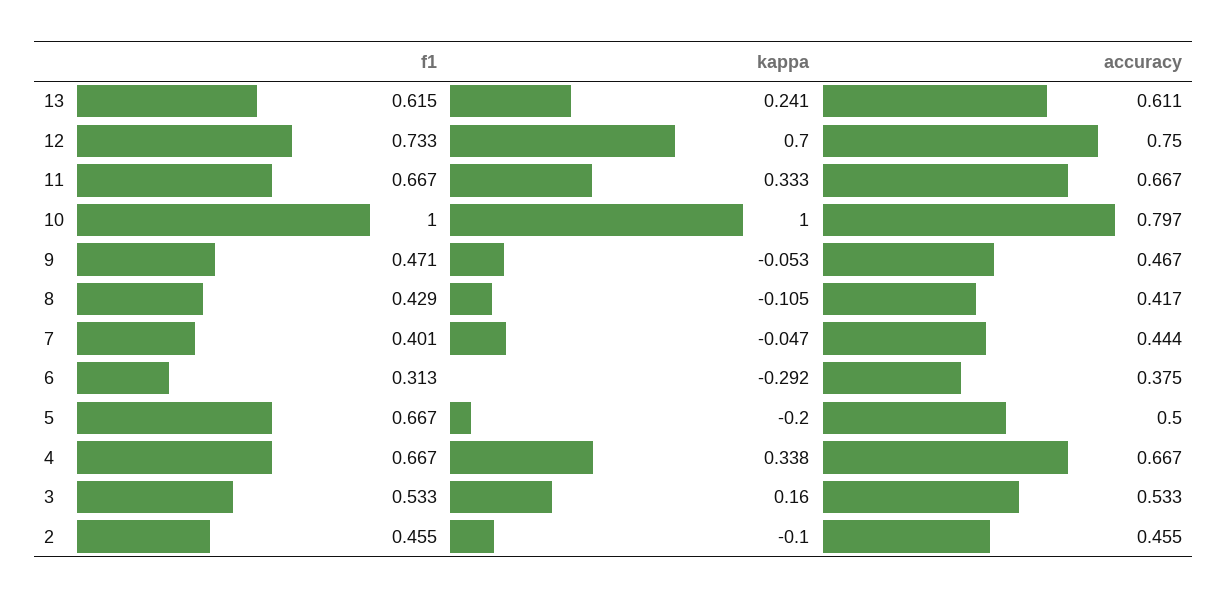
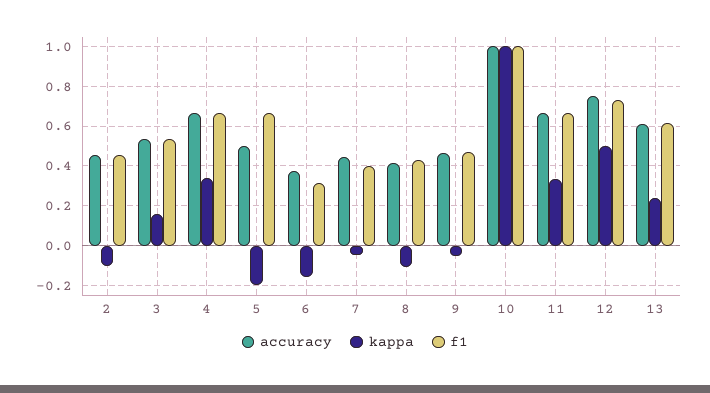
kappa, 12: 0.7 -> 0.5
accuracy, 10: 0.797 -> 1
kappa, 6: -0.292 -> -0.15

